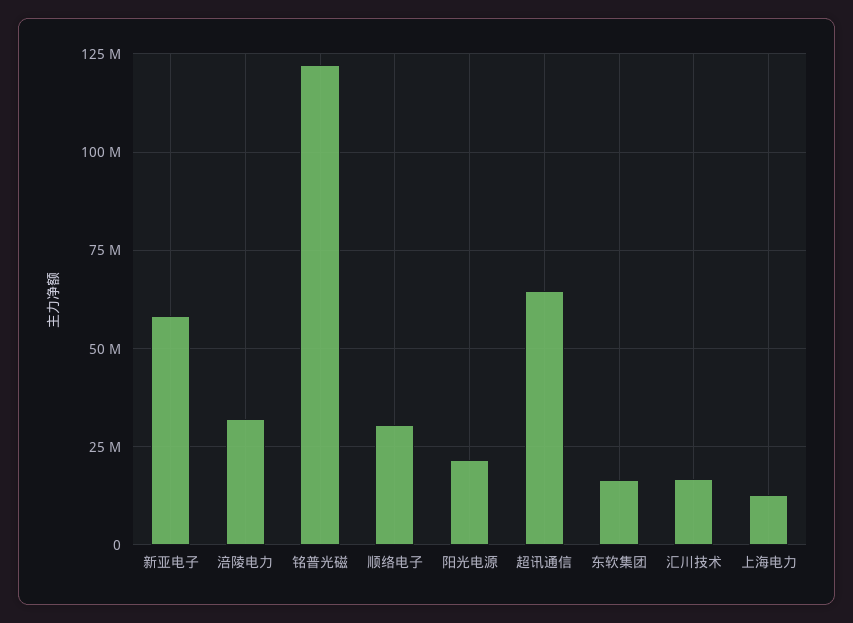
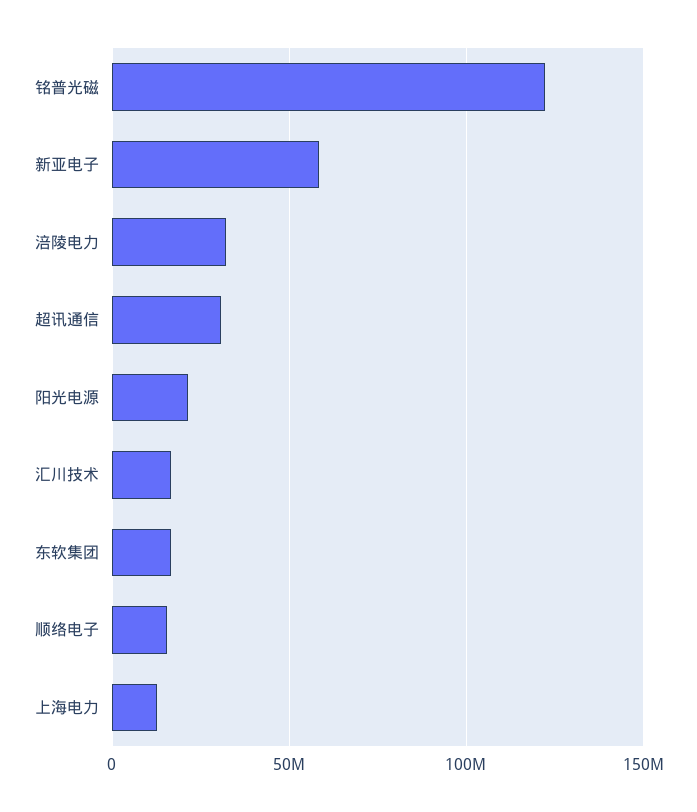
顺络电子: 30000000 -> 15000000
超讯通信: 65000000 -> 30000000

